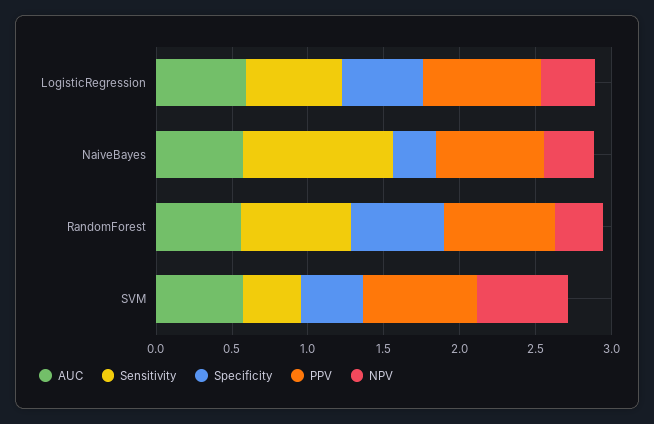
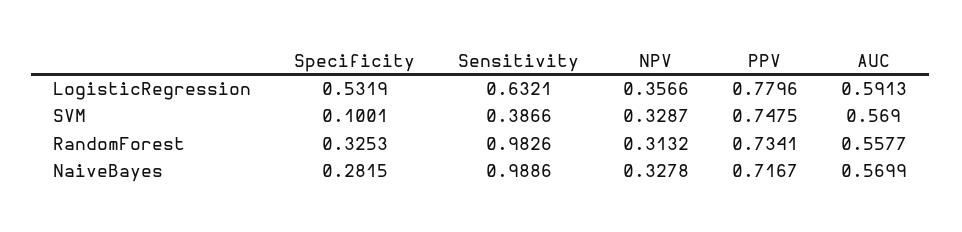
Sensitivity, RandomForest: 0.7 -> 0.9826
Specificity, RandomForest: 0.6 -> 0.3253
Specificity, SVM: 0.4 -> 0.1001
NPV, SVM: 0.6 -> 0.3287

